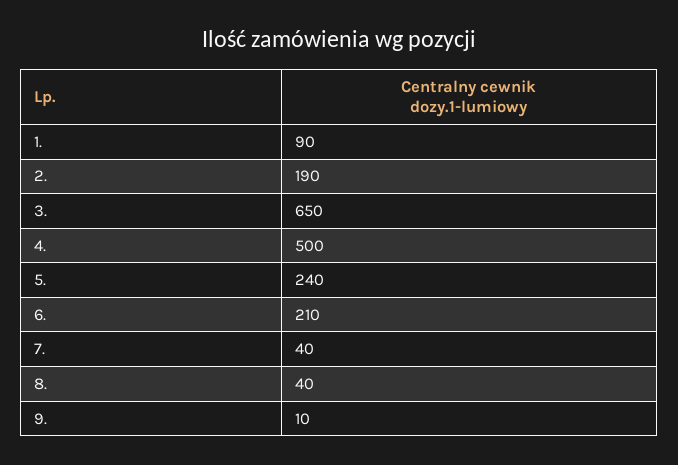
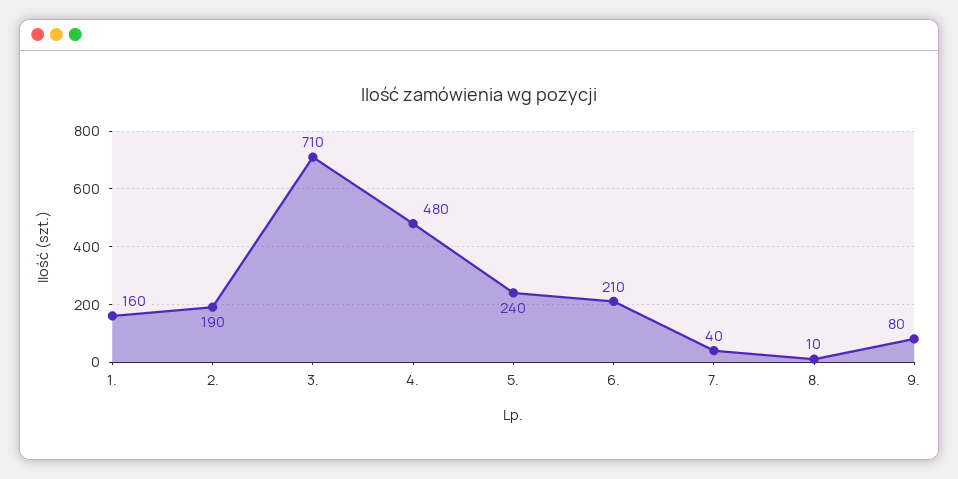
1.: 90 -> 160
3.: 650 -> 710
4.: 500 -> 480
8.: 40 -> 10
9.: 10 -> 80

